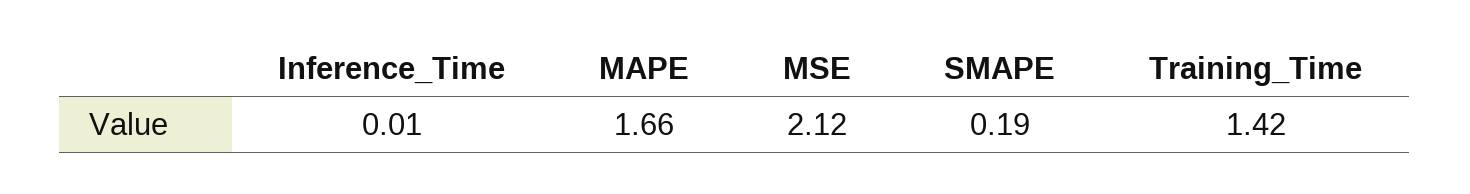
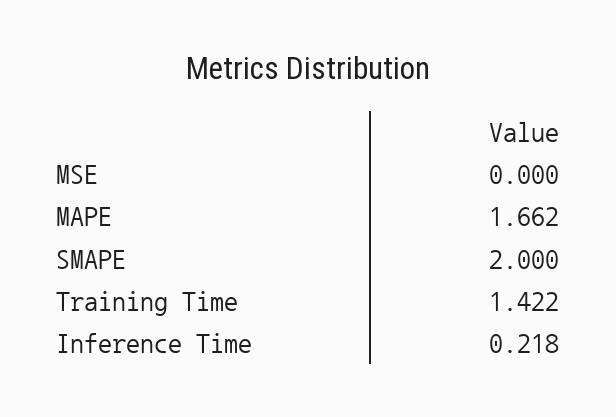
Inference_Time: 0.01 -> 0.218
MSE: 2.12 -> 0
SMAPE: 0.19 -> 2

